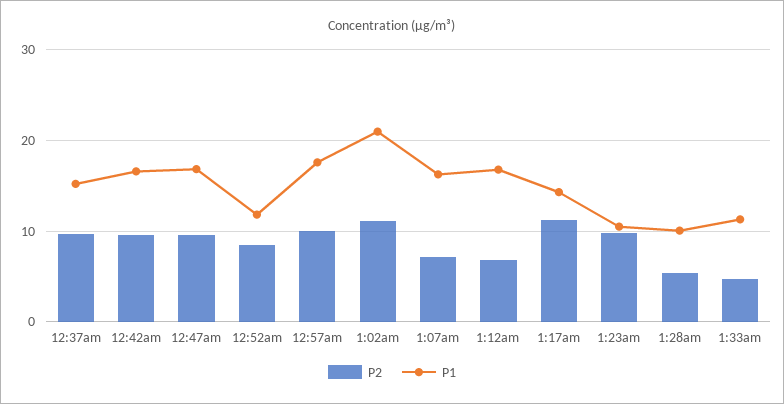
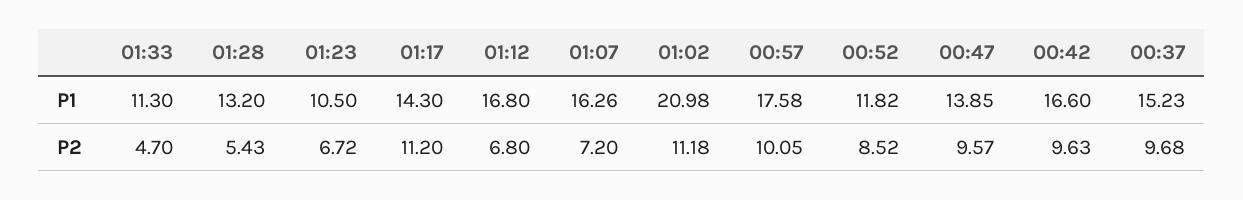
P1, 12:47am: 17 -> 13.85
P2, 1:23am: 10 -> 6.72
P1, 1:28am: 10 -> 13.2

